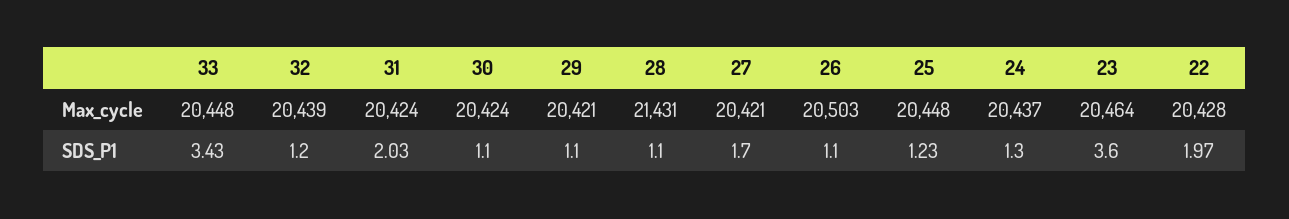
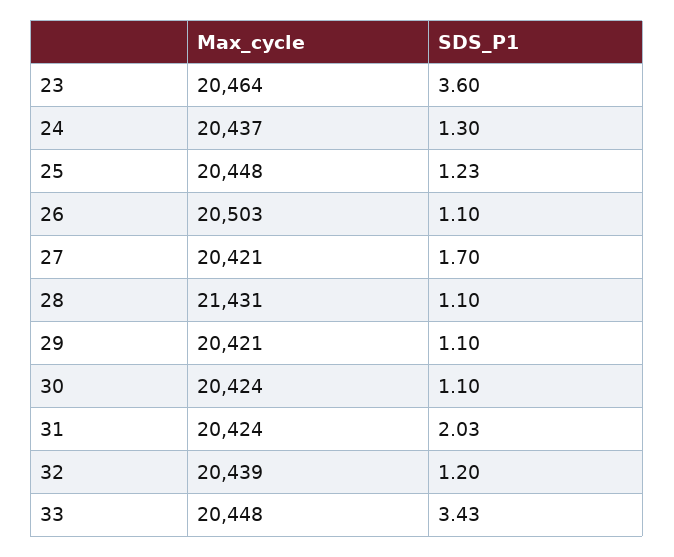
22, Max_cycle: 20428 -> none
22, SDS_P1: 1.97 -> none

